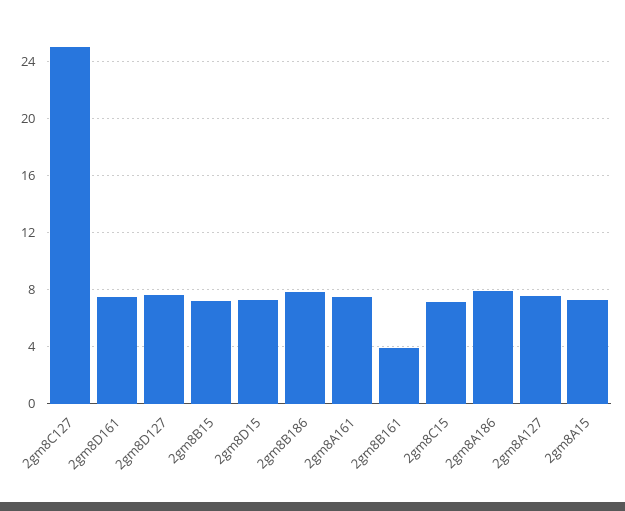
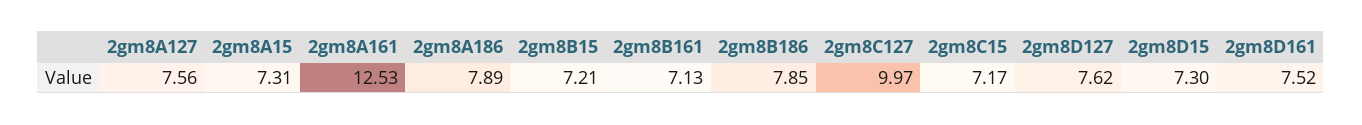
2gm8C127: 25 -> 9.97
2gm8A161: 7.5 -> 12.53
2gm8B161: 4 -> 7.13

